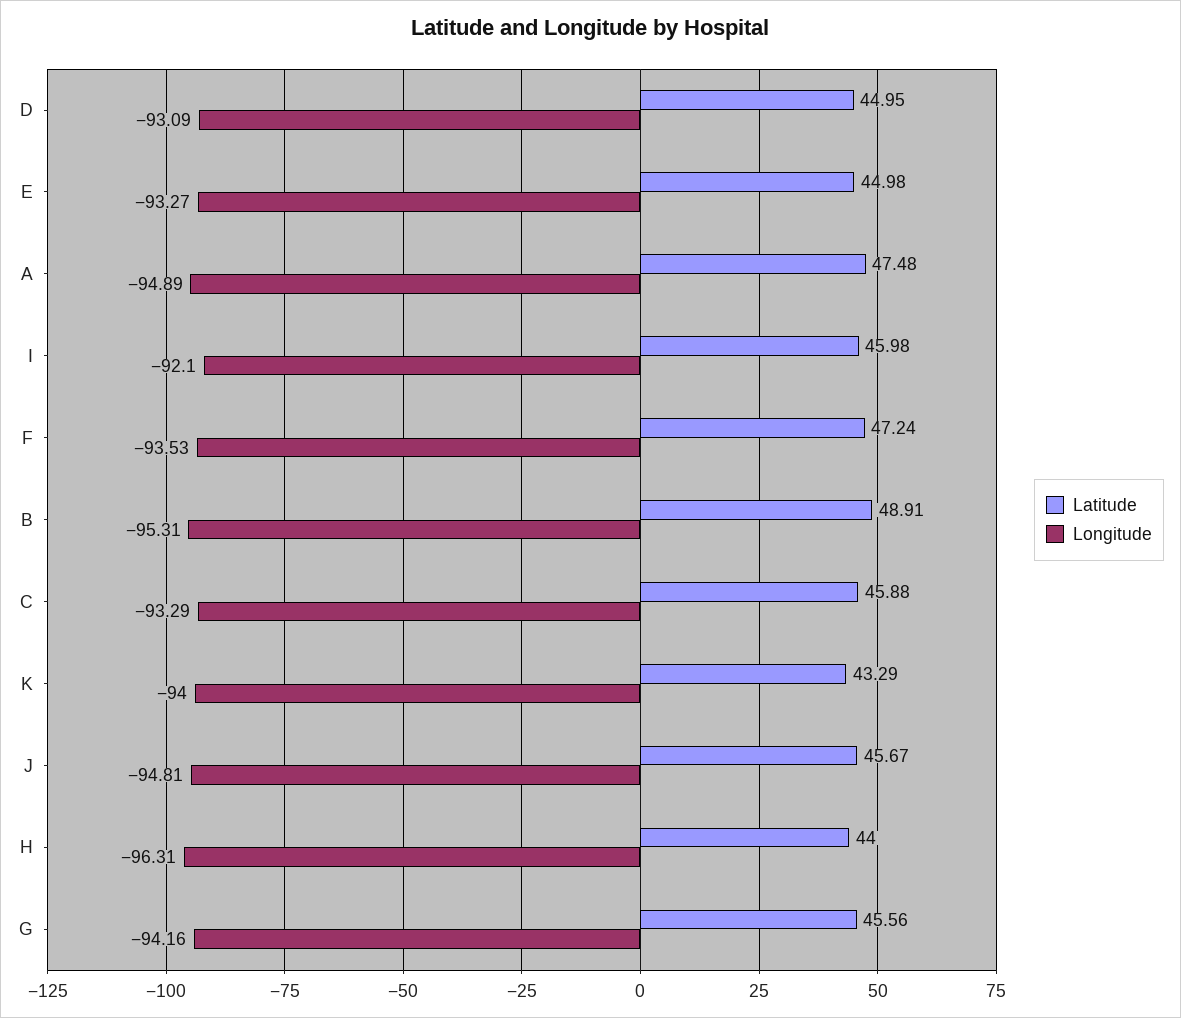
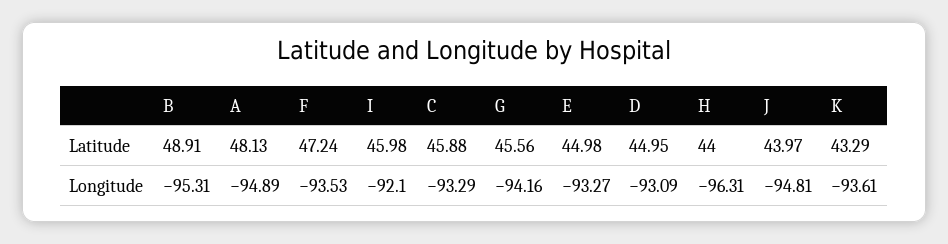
Latitude, A: 47.48 -> 48.13
Longitude, K: -94 -> -93.61
Latitude, J: 45.67 -> 43.97

